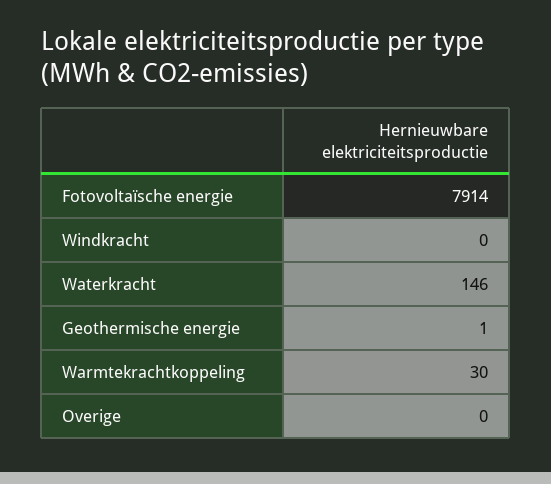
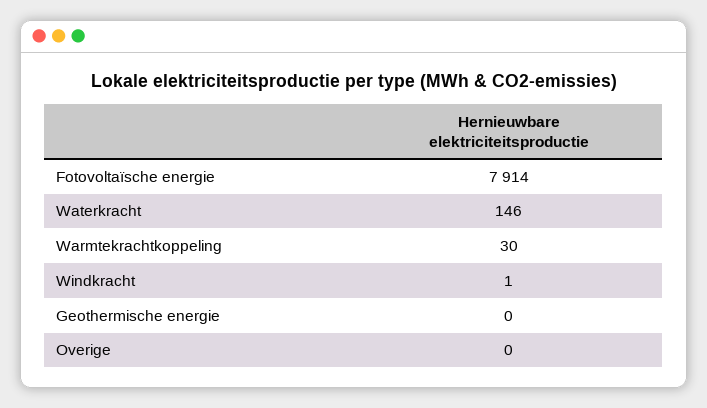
Windkracht: 0 -> 1
Geothermische energie: 1 -> 0

